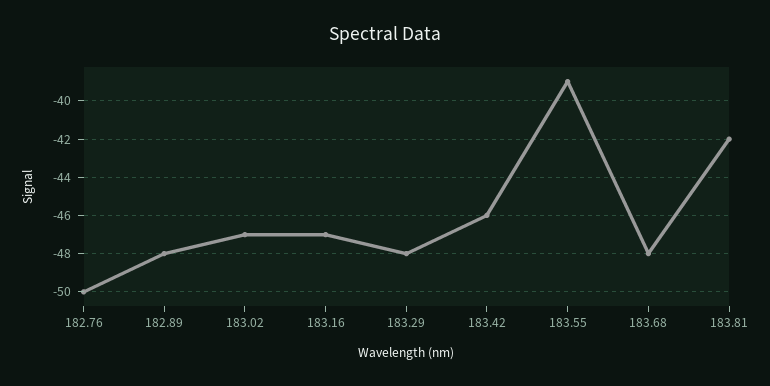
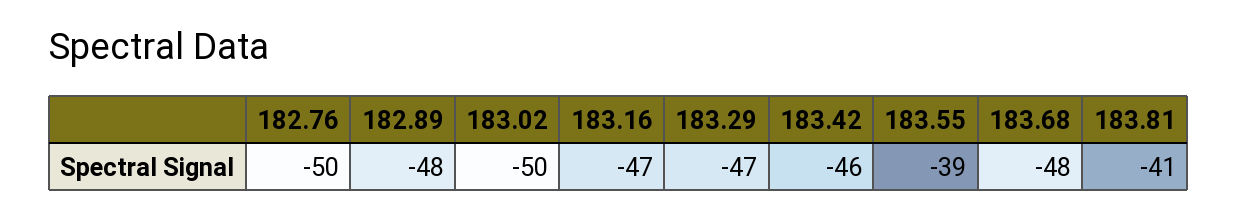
183.02: -47 -> -50
183.29: -48 -> -47
183.81: -42 -> -41

